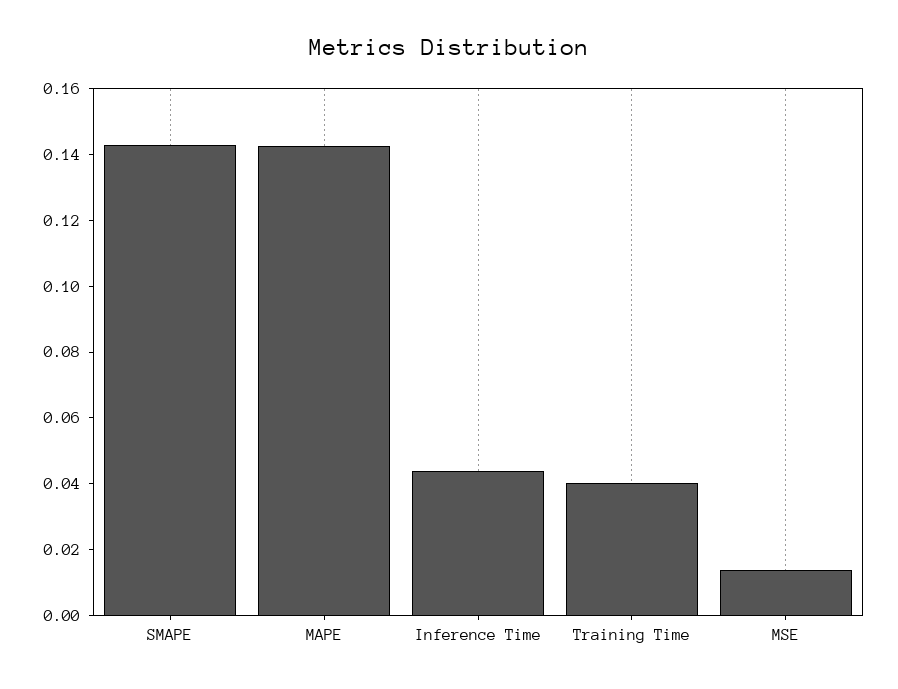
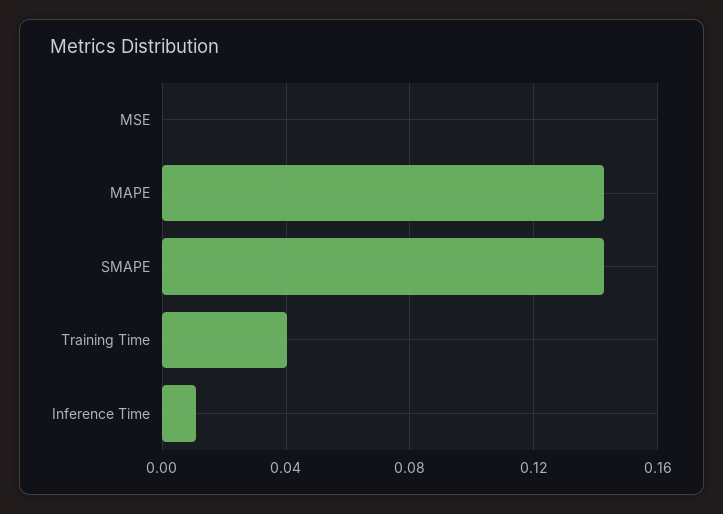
Inference Time: 0.045 -> 0.01
MSE: 0.015 -> 0

